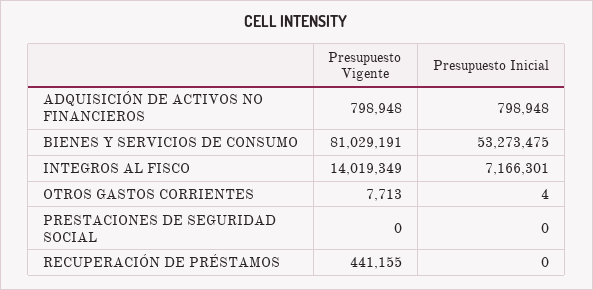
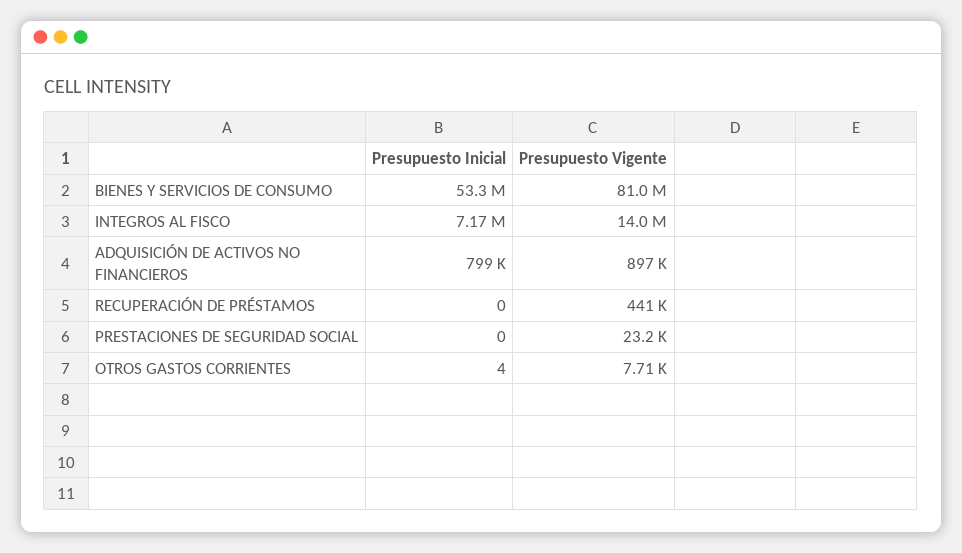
Presupuesto Vigente, ADQUISICIÓN DE ACTIVOS NO FINANCIEROS: 798948 -> 897000
Presupuesto Vigente, PRESTACIONES DE SEGURIDAD SOCIAL: 0 -> 23200

